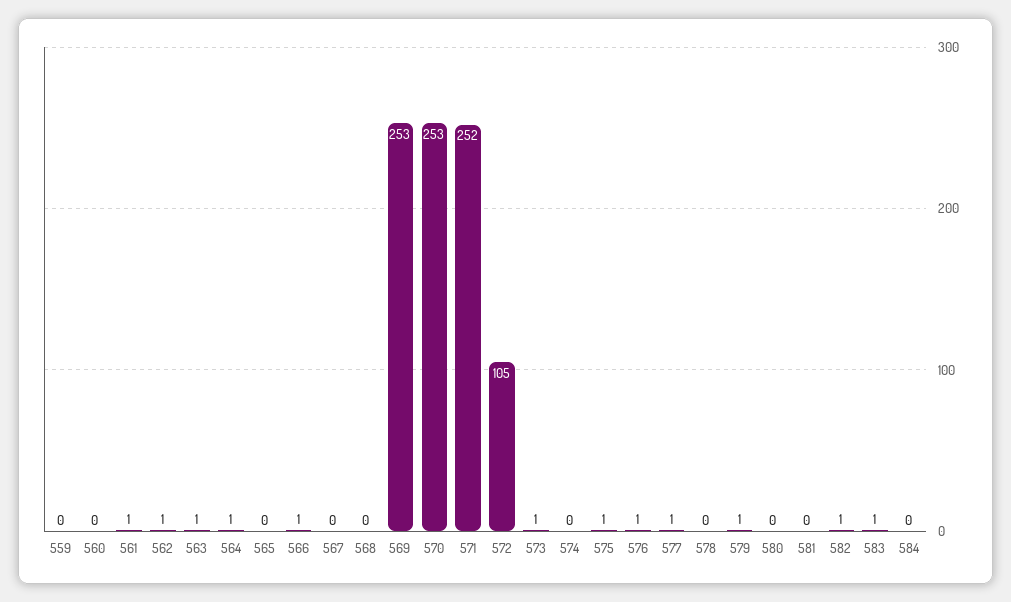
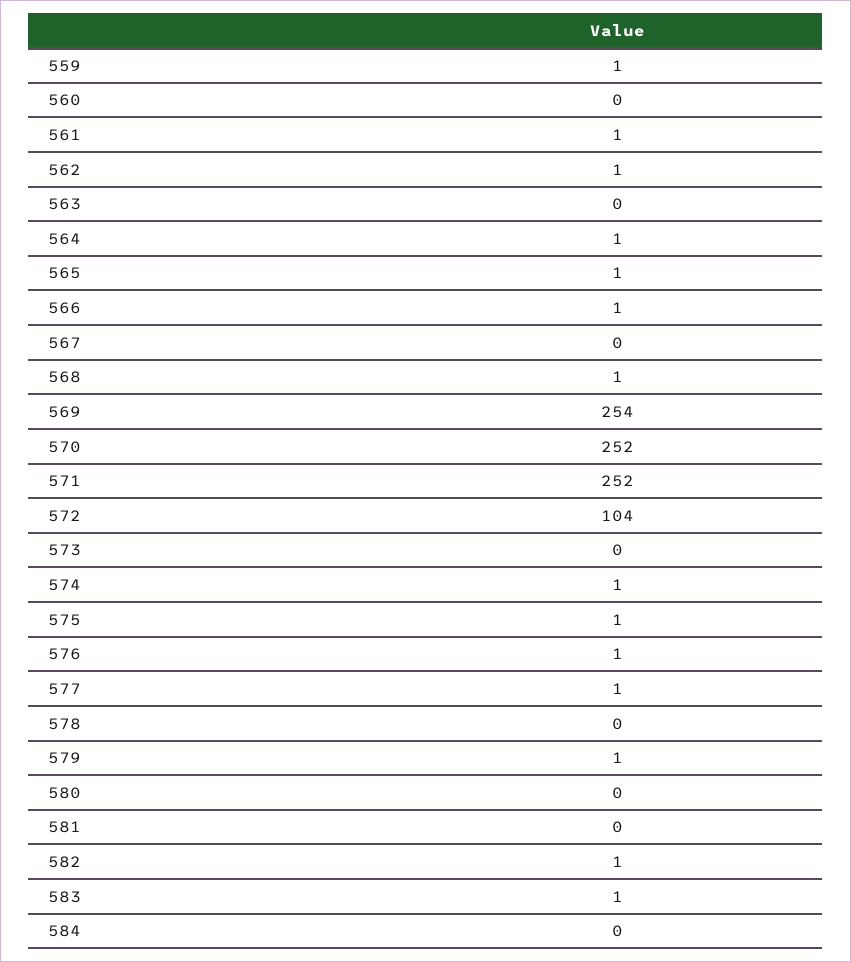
559: 0 -> 1
563: 1 -> 0
565: 0 -> 1
568: 0 -> 1
569: 253 -> 254
570: 253 -> 252
572: 105 -> 104
573: 1 -> 0
574: 0 -> 1

